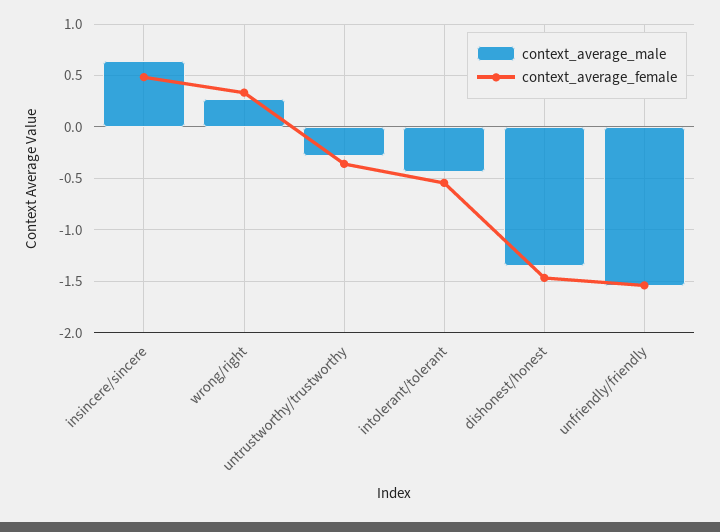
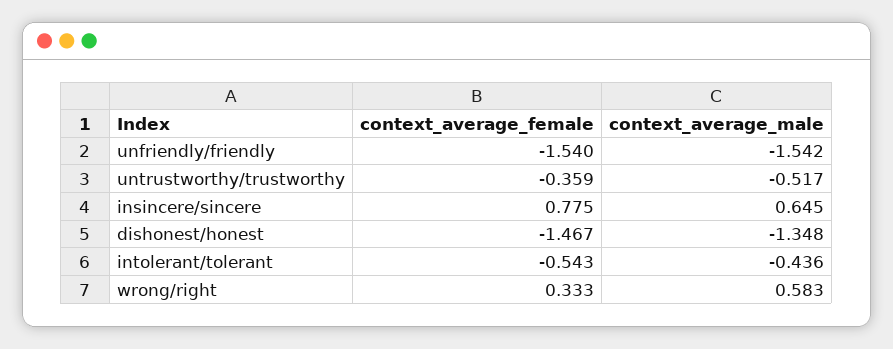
context_average_female, insincere/sincere: 0.5 -> 0.775
context_average_male, wrong/right: 0.3 -> 0.583
context_average_male, untrustworthy/trustworthy: -0.3 -> -0.517

